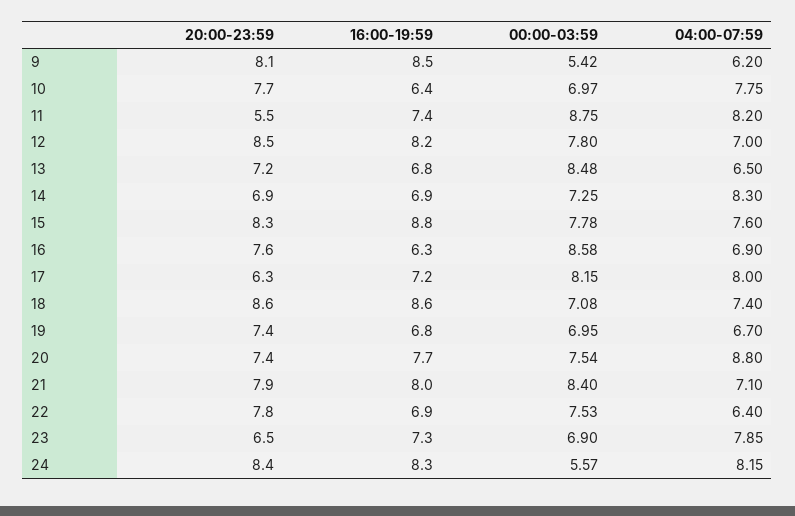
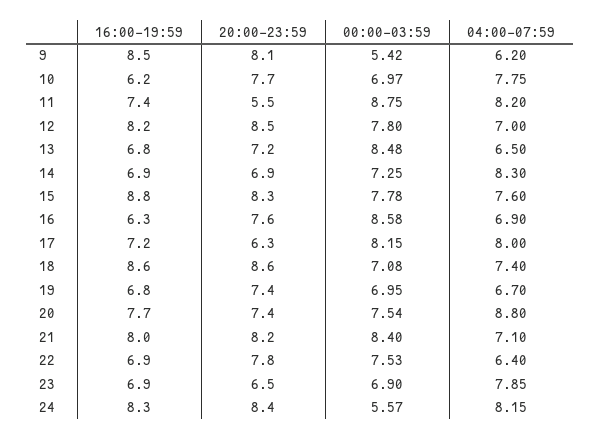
16:00-19:59, 10: 6.4 -> 6.2
20:00-23:59, 21: 7.9 -> 8.2
16:00-19:59, 23: 7.3 -> 6.9

